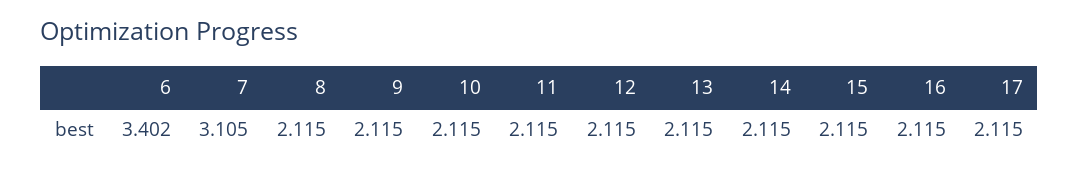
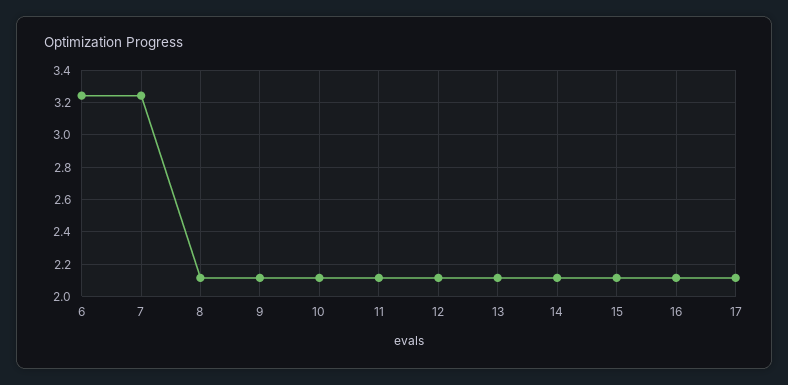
6: 3.402 -> 3.25
7: 3.105 -> 3.25

